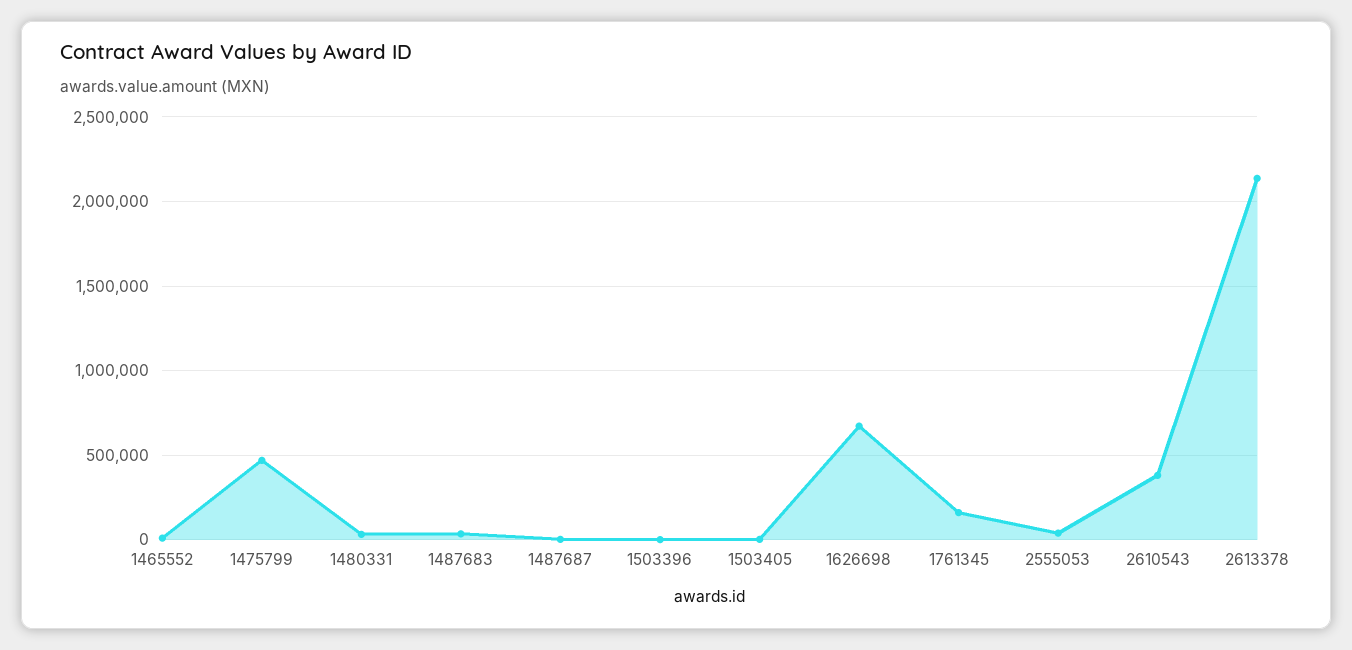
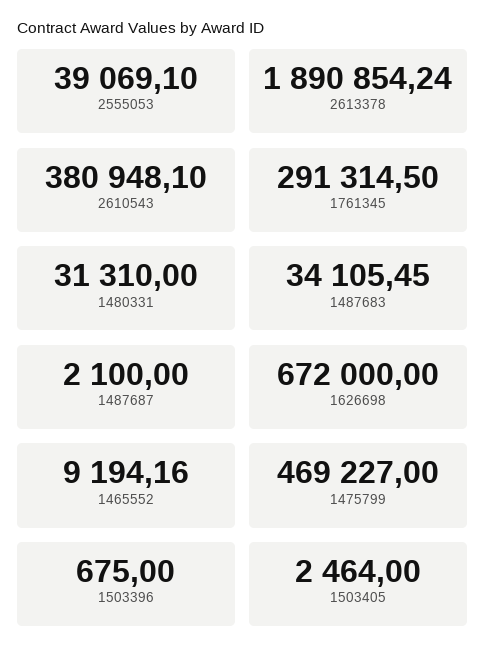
1761345: 150000 -> 291314.5
2613378: 2150000 -> 1890854.24

